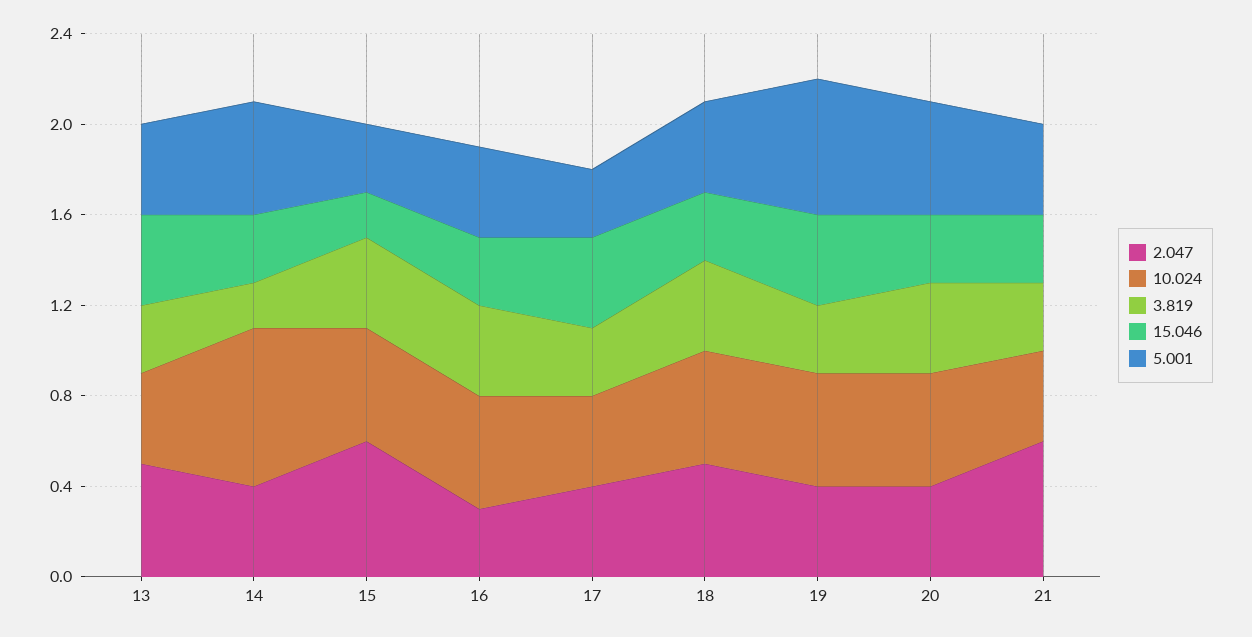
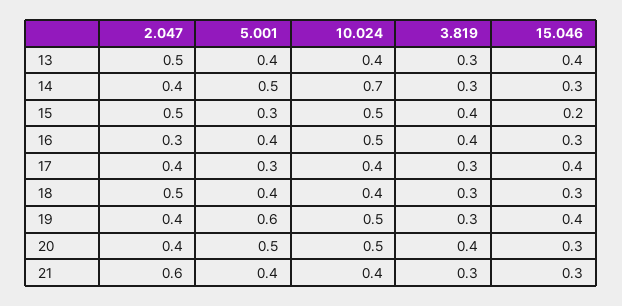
3.819, 14: 0.2 -> 0.3
2.047, 15: 0.6 -> 0.5
10.024, 18: 0.5 -> 0.4
3.819, 18: 0.4 -> 0.3

